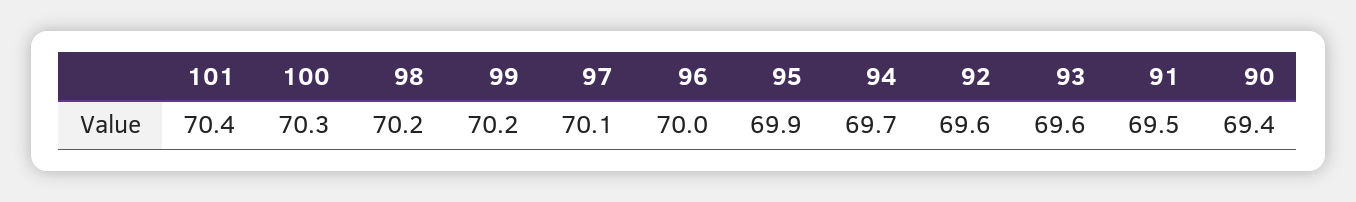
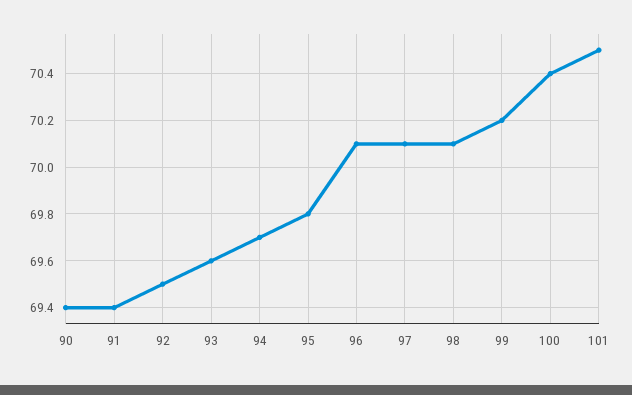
101: 70.4 -> 70.5
100: 70.3 -> 70.4
98: 70.2 -> 70.1
96: 70 -> 70.1
95: 69.9 -> 69.8
92: 69.6 -> 69.5
91: 69.5 -> 69.4

